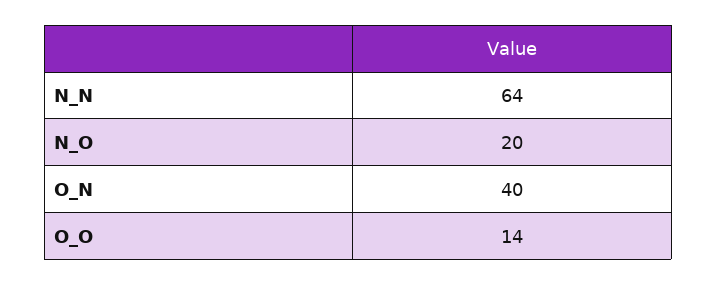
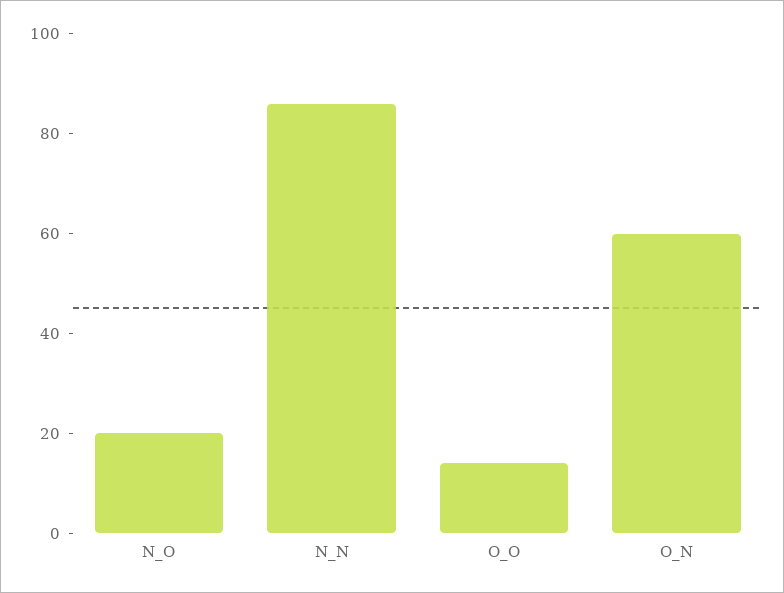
N_N: 64 -> 85
O_N: 40 -> 60

